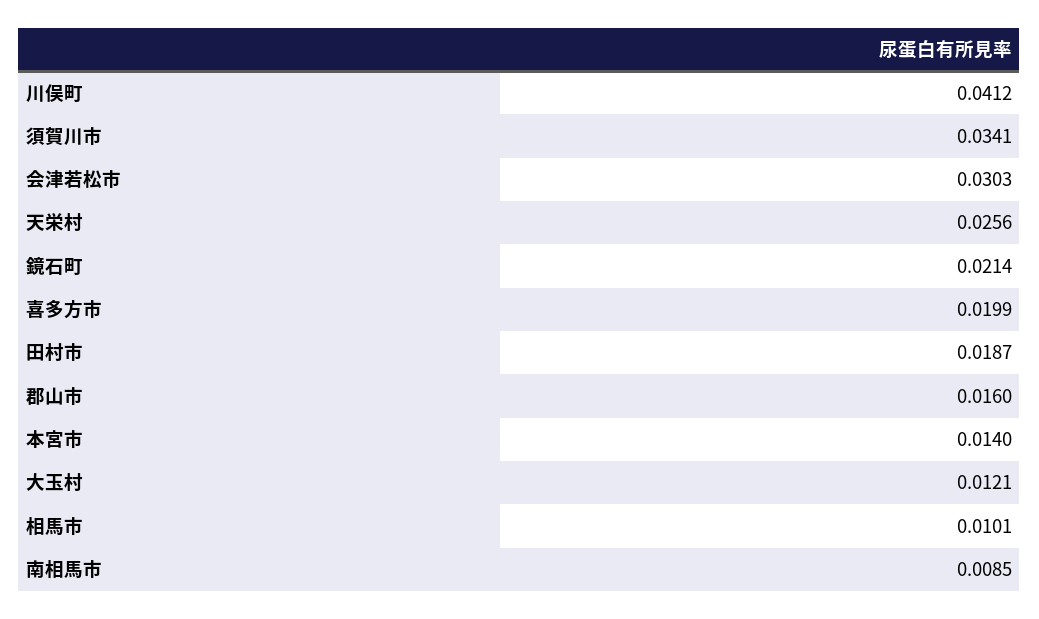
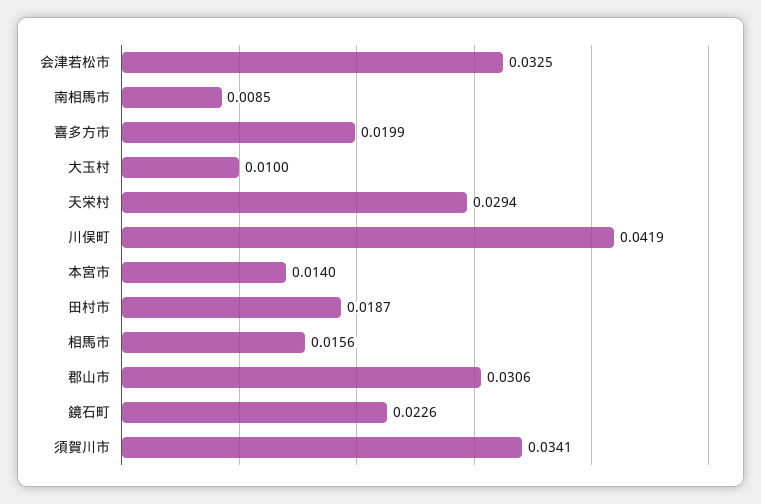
川俣町: 0.0412 -> 0.0419
会津若松市: 0.0303 -> 0.0325
天栄村: 0.0256 -> 0.0294
鏡石町: 0.0214 -> 0.0226
郡山市: 0.016 -> 0.0306
大玉村: 0.0121 -> 0.01
相馬市: 0.0101 -> 0.0156

